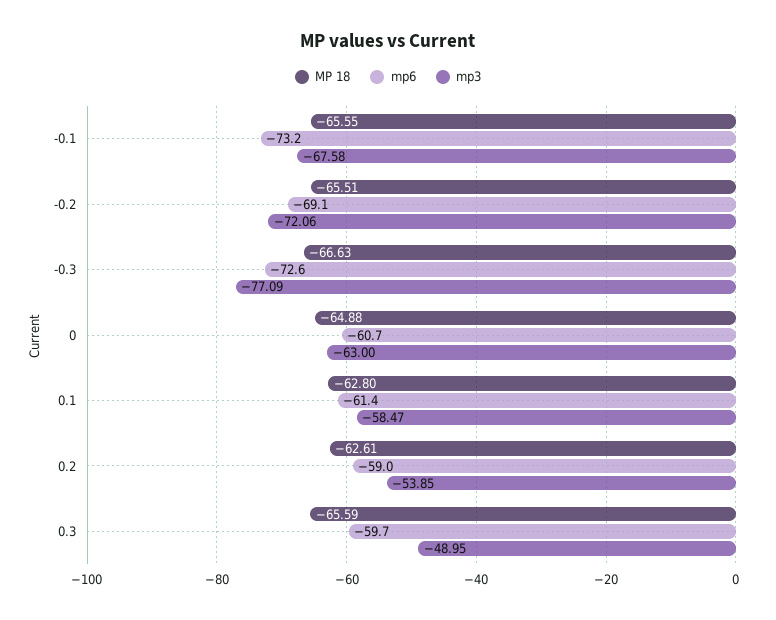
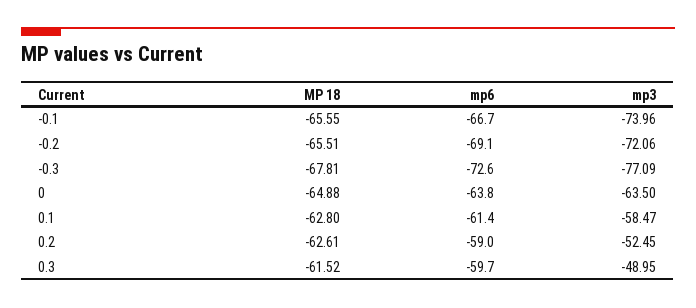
mp6, -0.1: -73.2 -> -66.7
mp3, -0.1: -67.58 -> -73.96
MP 18, -0.3: -66.63 -> -67.81
mp6, 0: -60.7 -> -63.8
mp3, 0: -63 -> -63.5
mp3, 0.2: -53.85 -> -52.45
MP 18, 0.3: -65.59 -> -61.52

